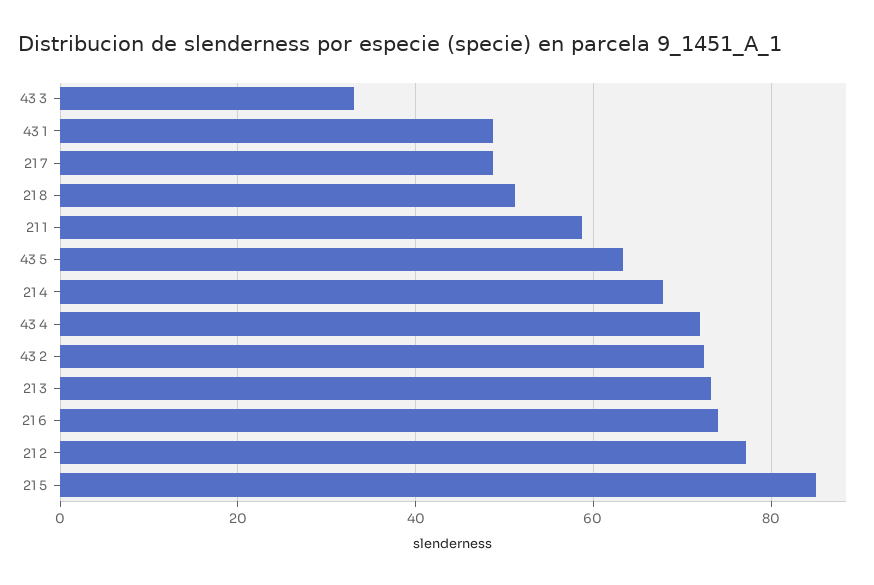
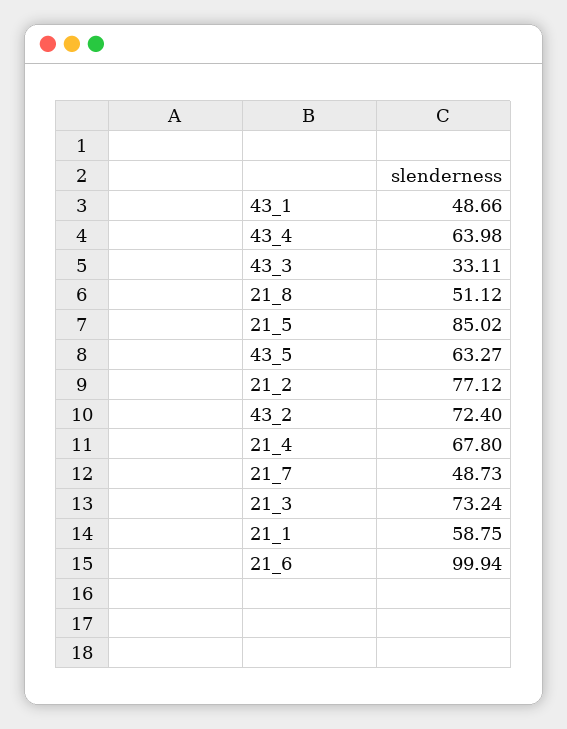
43 4: 72 -> 63.98
21 6: 74 -> 99.94

